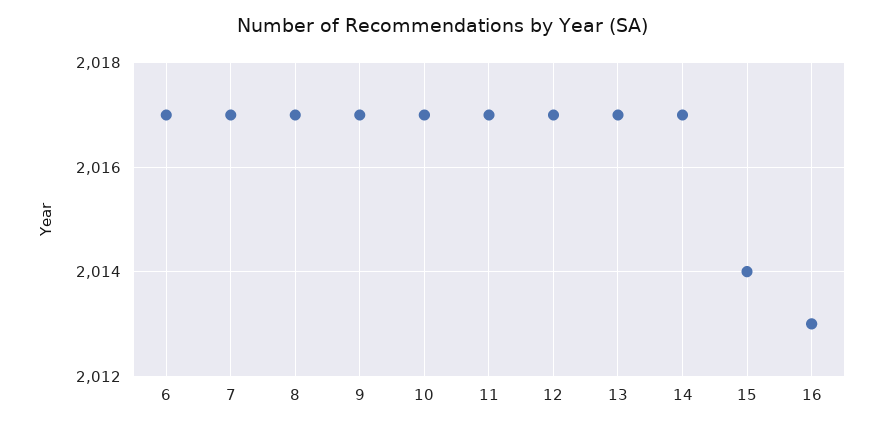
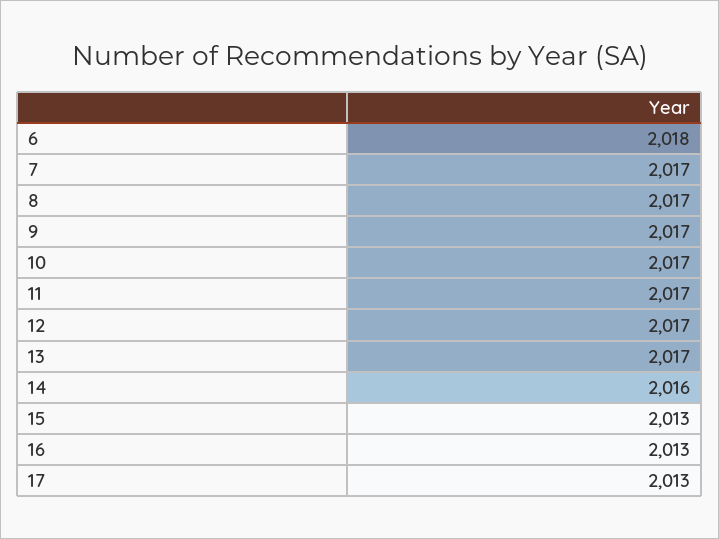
6: 2017 -> 2018
14: 2017 -> 2016
15: 2014 -> 2013
17: none -> 2013

